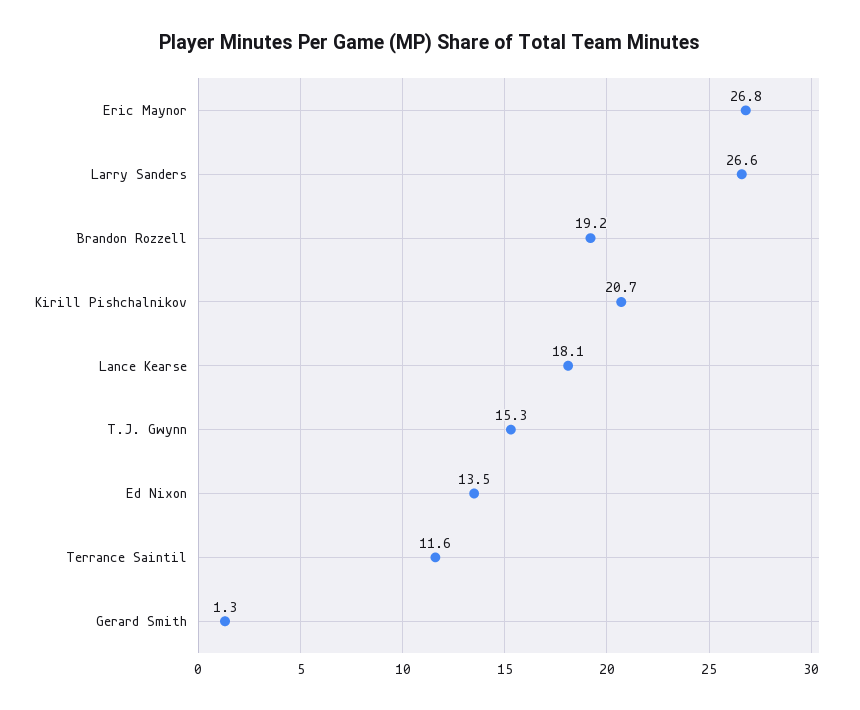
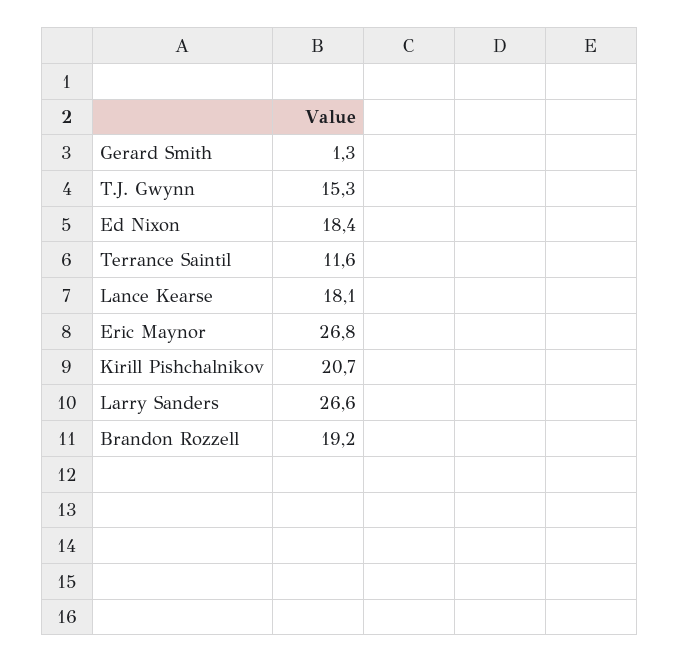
Ed Nixon: 13.5 -> 18.4

